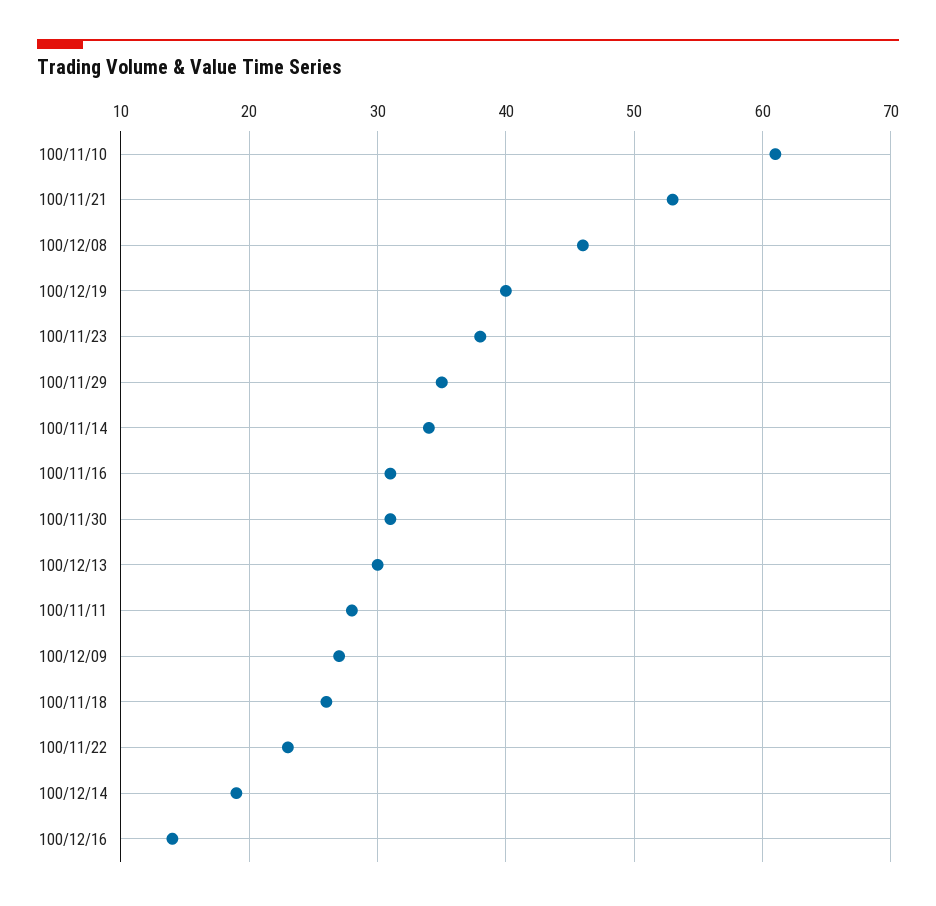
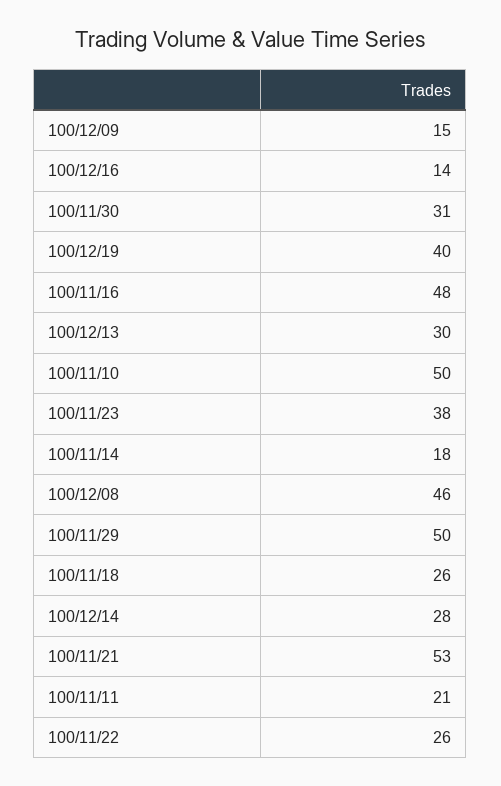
100/11/10: 61 -> 50
100/11/29: 35 -> 50
100/11/14: 34 -> 18
100/11/16: 31 -> 48
100/11/11: 28 -> 21
100/12/09: 27 -> 15
100/11/22: 23 -> 26
100/12/14: 19 -> 28

